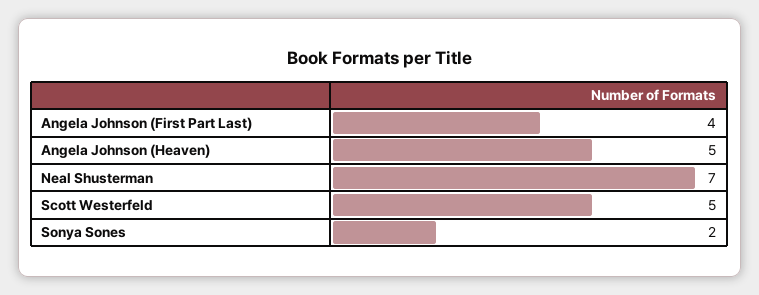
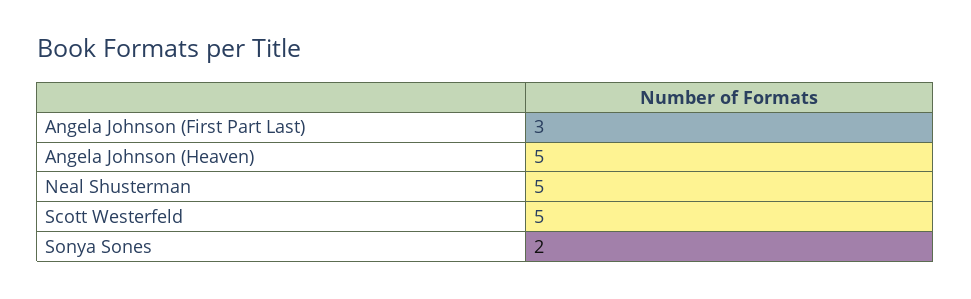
Angela Johnson (First Part Last): 4 -> 3
Neal Shusterman: 7 -> 5

